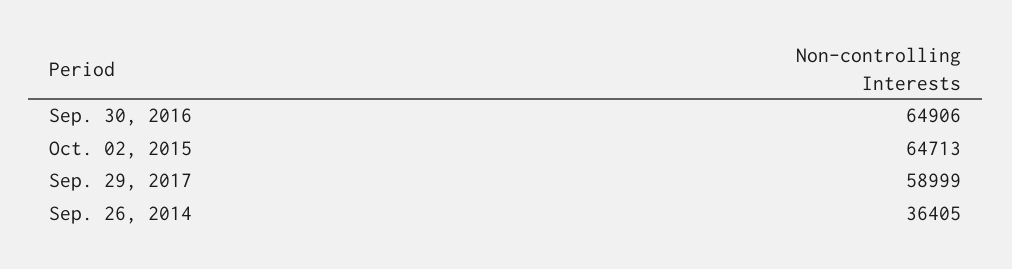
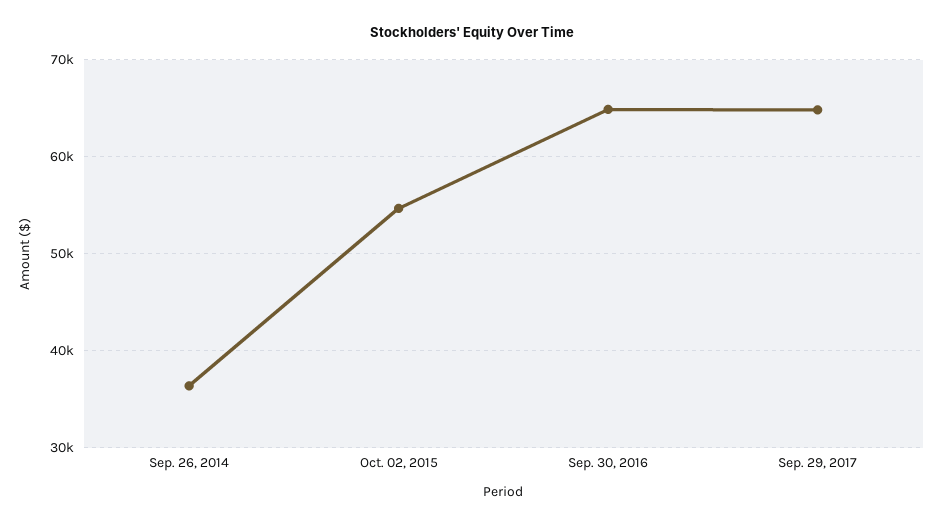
Oct. 02, 2015: 64713 -> 55000
Sep. 29, 2017: 58999 -> 65000

